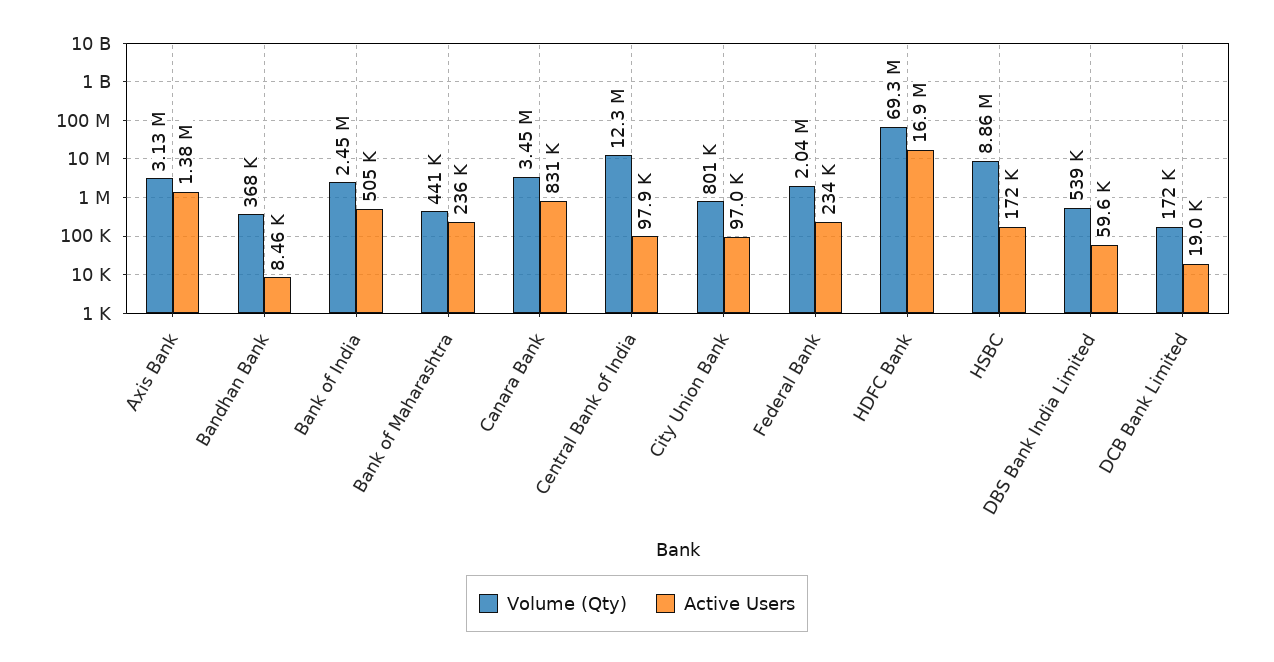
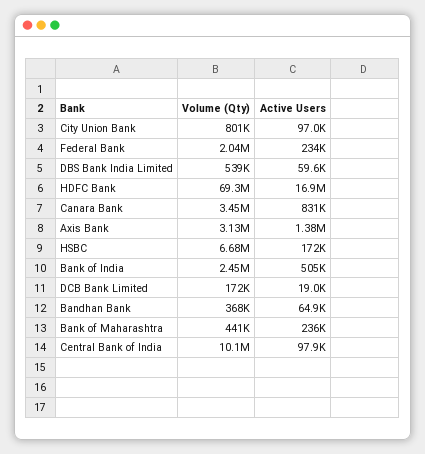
Active Users, Bandhan Bank: 8460 -> 64900
Volume (Qty), Central Bank of India: 12300000 -> 10100000
Volume (Qty), HSBC: 8860000 -> 6680000

